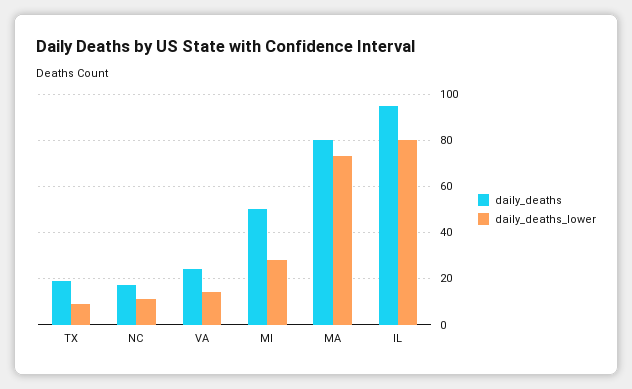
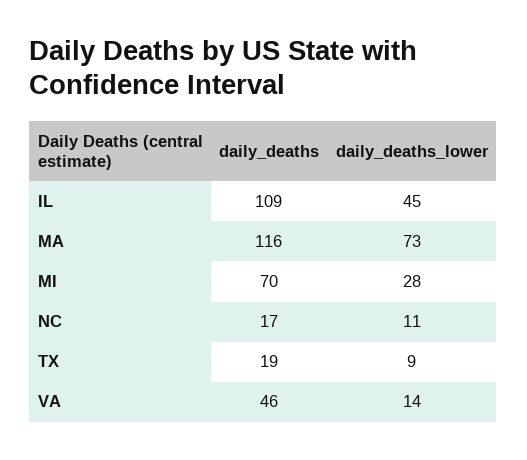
daily_deaths, VA: 25 -> 46
daily_deaths, MI: 50 -> 70
daily_deaths, MA: 80 -> 116
daily_deaths, IL: 95 -> 109
daily_deaths_lower, IL: 80 -> 45

